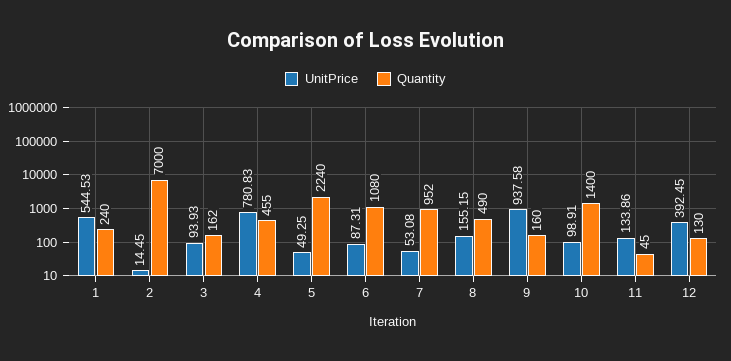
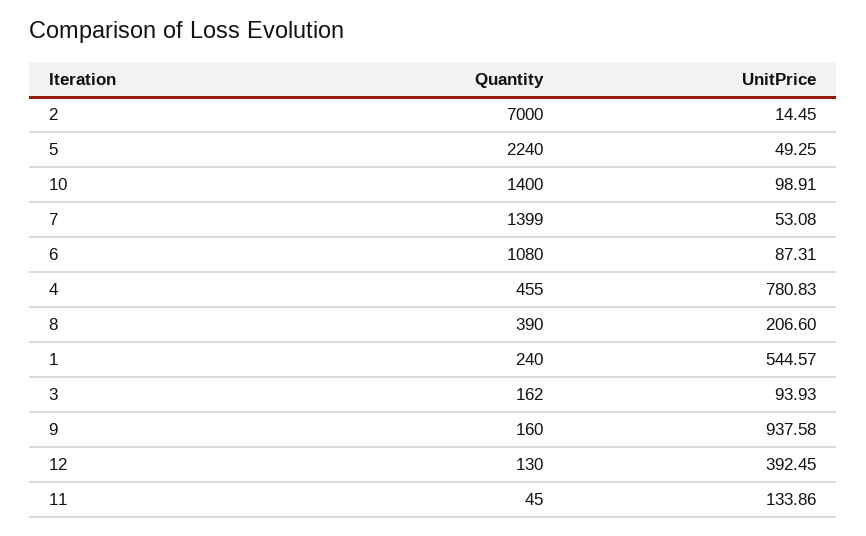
UnitPrice, 1: 544.53 -> 544.57
Quantity, 7: 952 -> 1399
UnitPrice, 8: 155.15 -> 206.6
Quantity, 8: 490 -> 390

